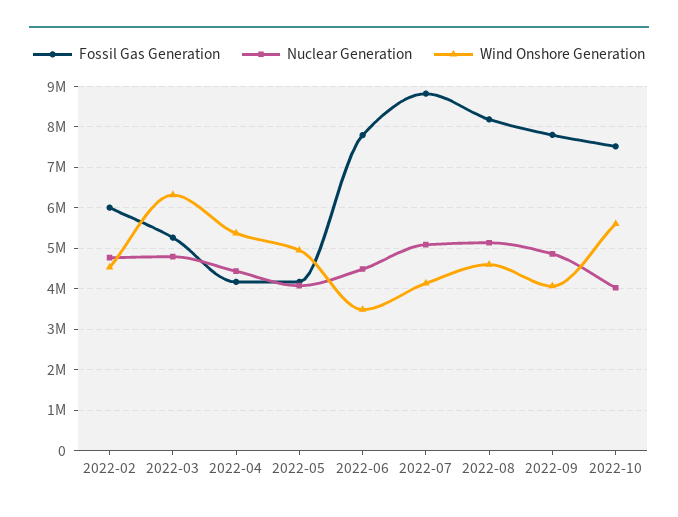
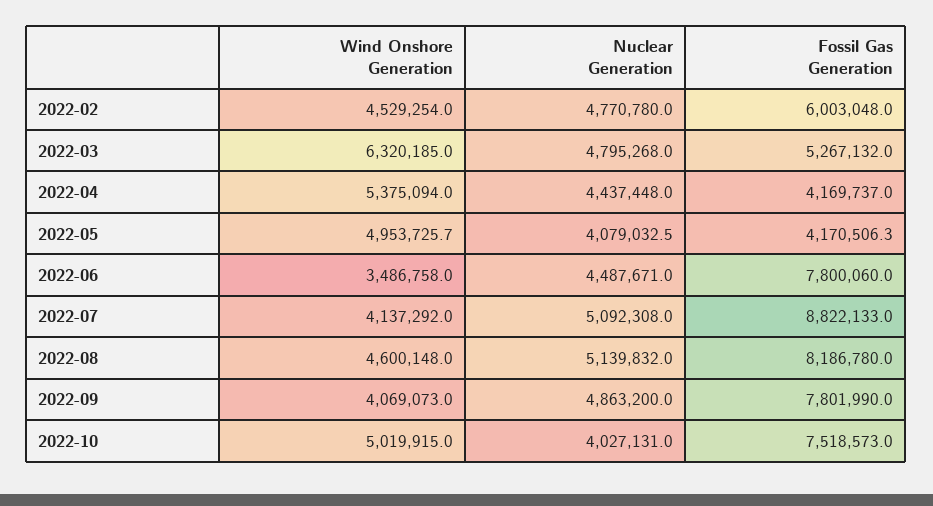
Wind Onshore Generation, 2022-10: 5600000 -> 5019915

